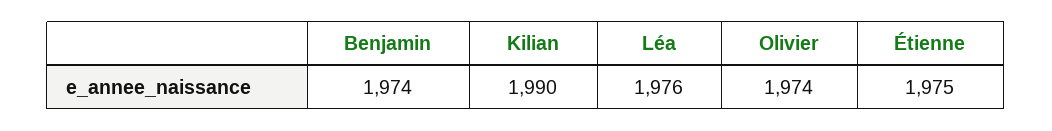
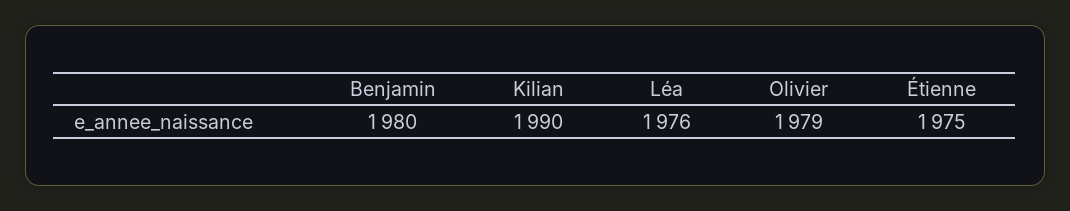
Benjamin: 1974 -> 1980
Olivier: 1974 -> 1979

